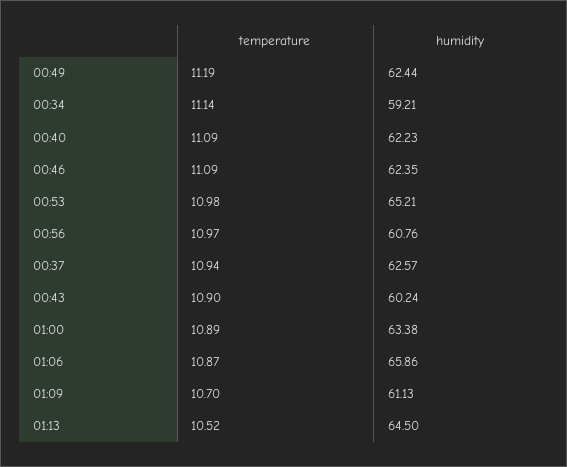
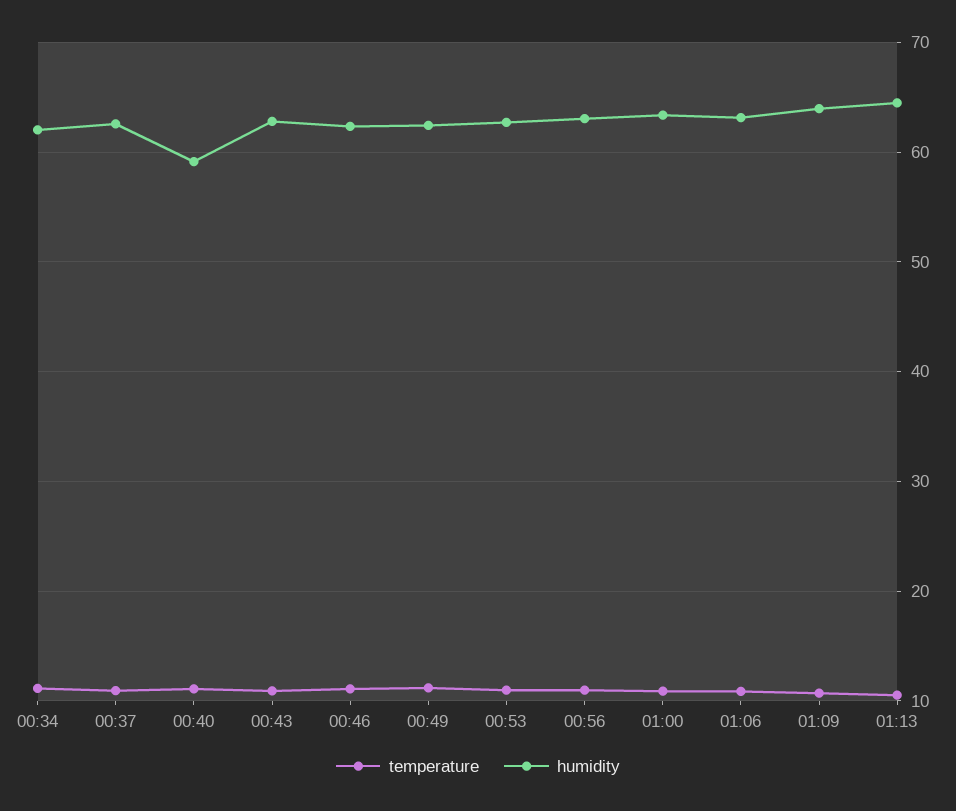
humidity, 00:34: 59.21 -> 62
humidity, 00:40: 62.23 -> 59
humidity, 00:53: 65.21 -> 63
humidity, 00:56: 60.76 -> 63
humidity, 00:43: 60.24 -> 63
humidity, 01:06: 65.86 -> 63
humidity, 01:09: 61.13 -> 64

